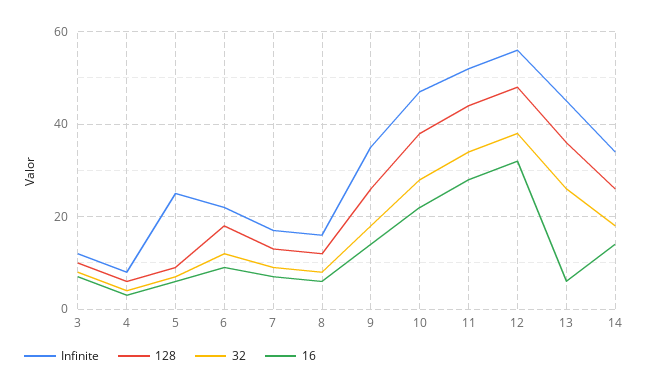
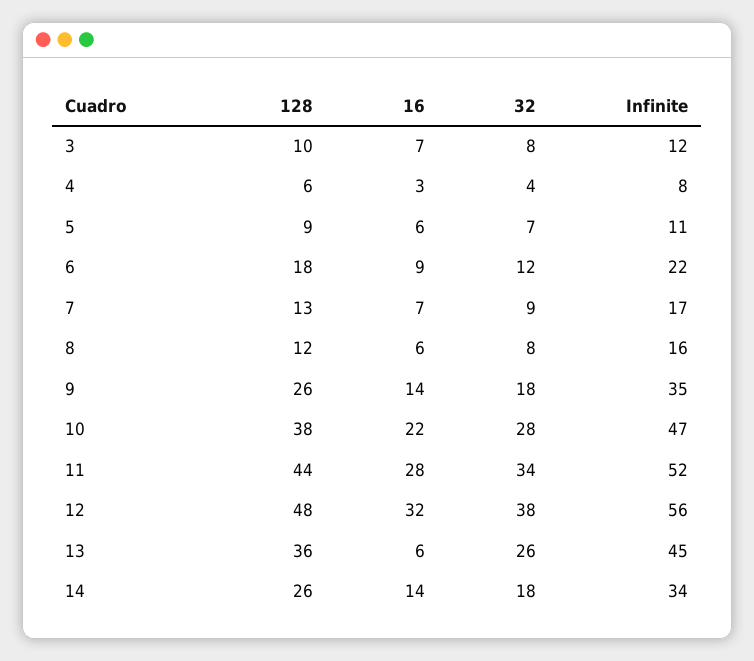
Infinite, 5: 25 -> 11

